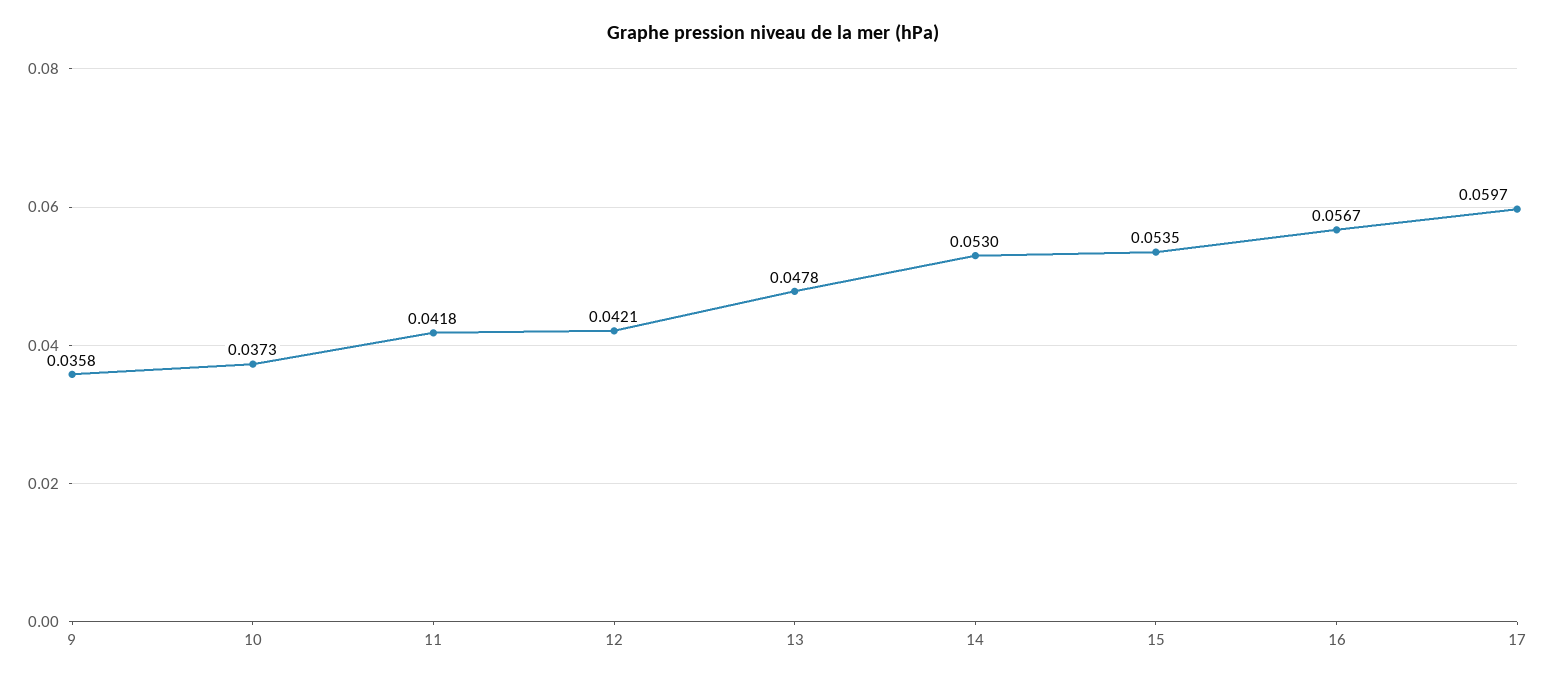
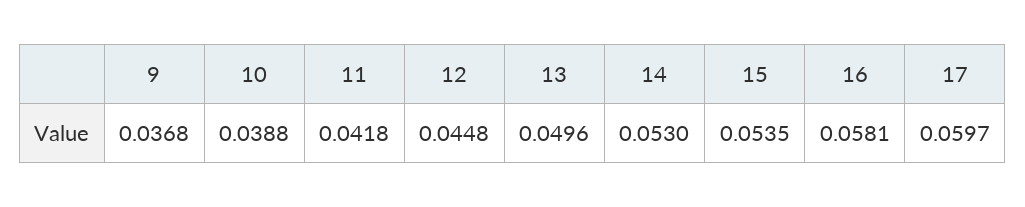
9: 0.0358 -> 0.0368
10: 0.0373 -> 0.0388
12: 0.0421 -> 0.0448
13: 0.0478 -> 0.0496
16: 0.0567 -> 0.0581

